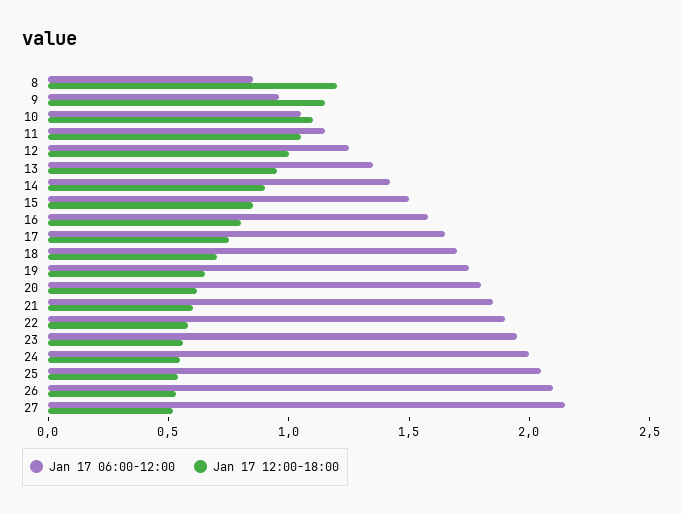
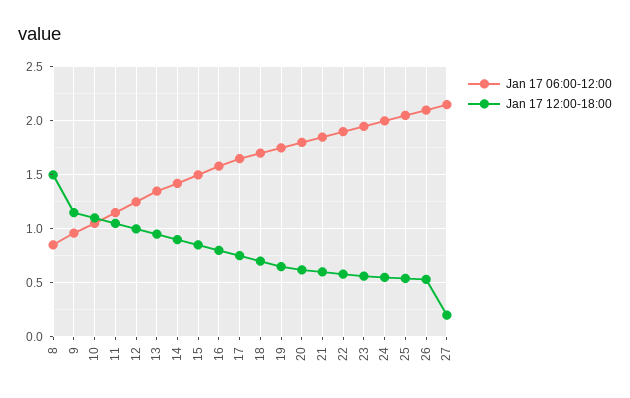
Jan 17 12:00-18:00, 8: 1.2 -> 1.5
Jan 17 12:00-18:00, 27: 0.5 -> 0.2

